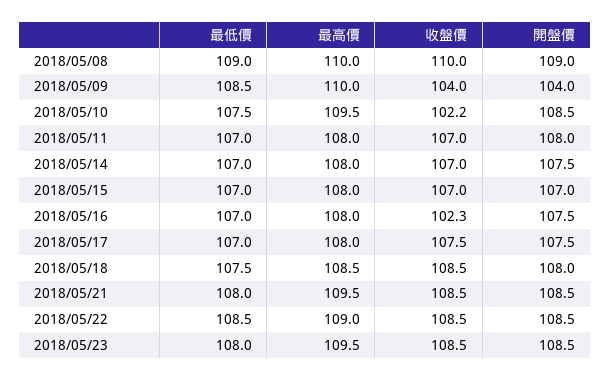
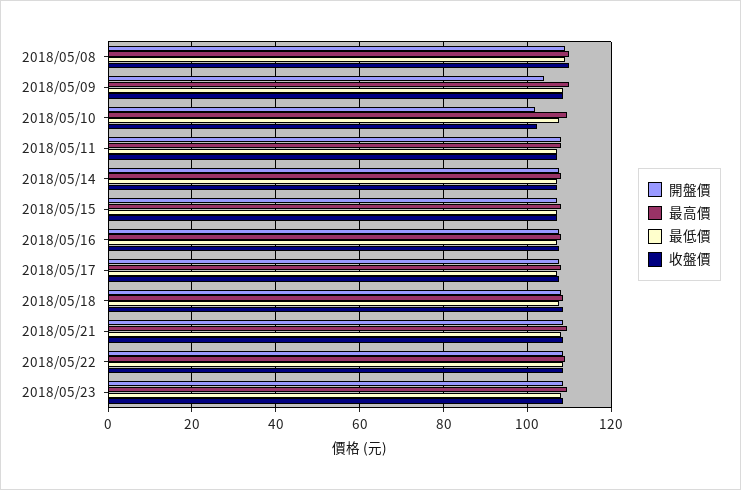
收盤價, 2018/05/09: 104 -> 108
開盤價, 2018/05/10: 108.5 -> 102
收盤價, 2018/05/16: 102.3 -> 108

